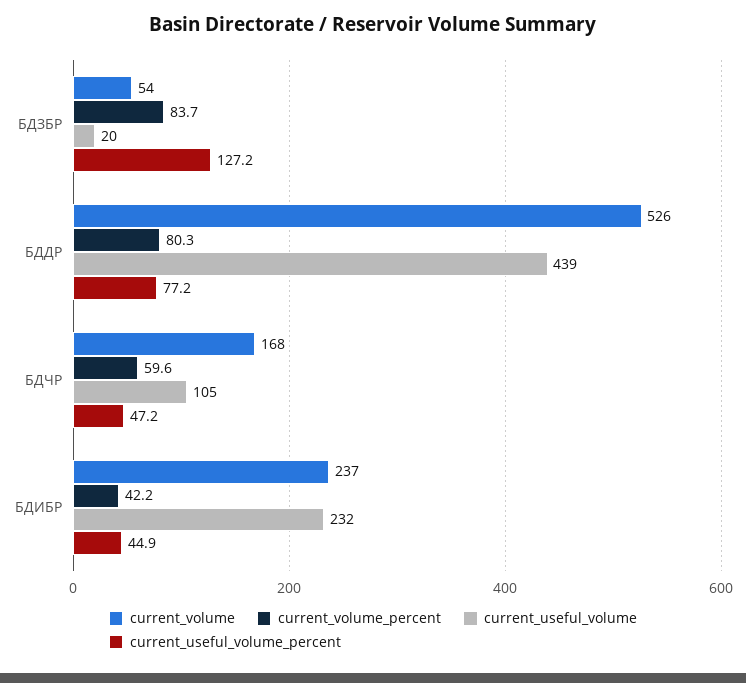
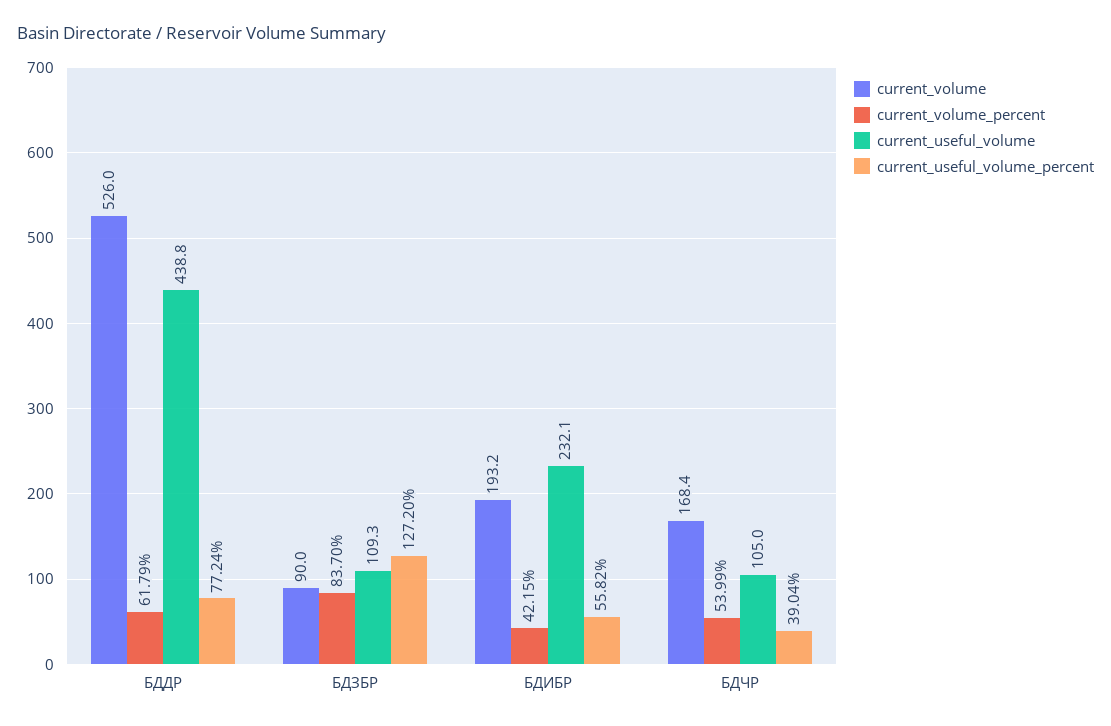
current_volume, БДЗБР: 54 -> 90
current_useful_volume, БДЗБР: 20 -> 109.3
current_volume_percent, БДДР: 80.3 -> 61.79
current_volume_percent, БДЧР: 59.6 -> 53.99
current_useful_volume_percent, БДЧР: 47.2 -> 39.04
current_volume, БДИБР: 237 -> 193.2
current_useful_volume_percent, БДИБР: 44.9 -> 55.82

